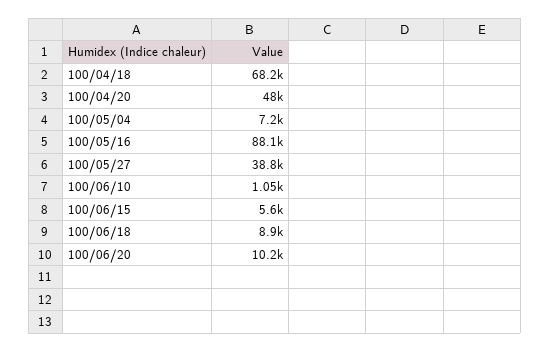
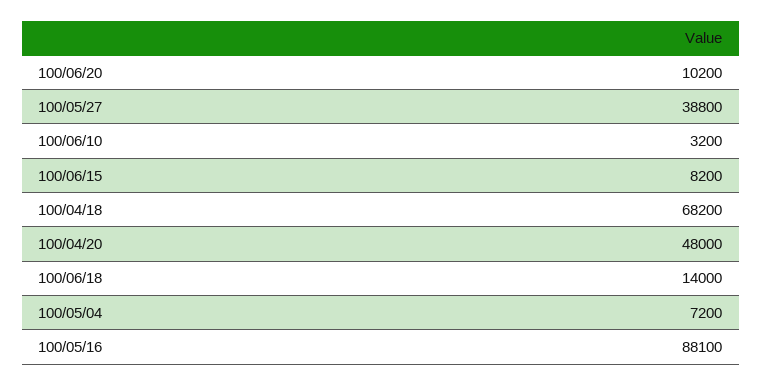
100/06/10: 1050 -> 3200
100/06/15: 5600 -> 8200
100/06/18: 8900 -> 14000

